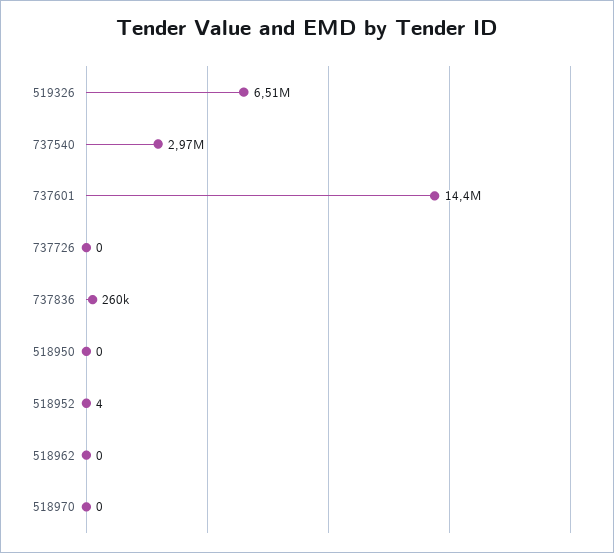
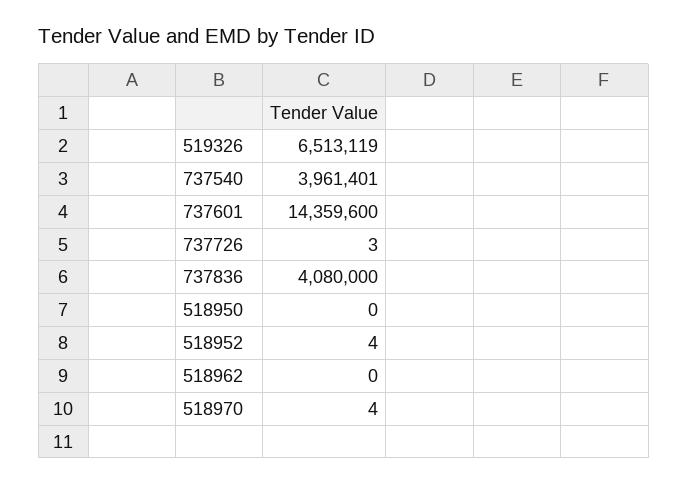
737540: 2970000 -> 3961401
737726: 0 -> 3
737836: 260000 -> 4080000
518970: 0 -> 4

